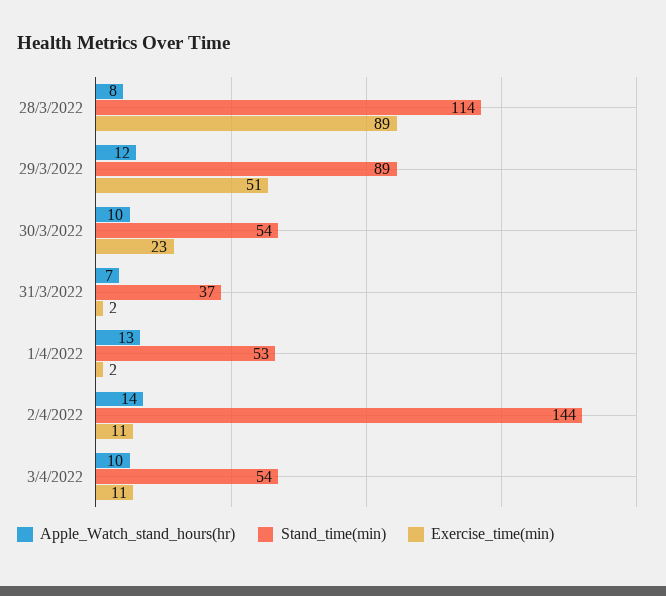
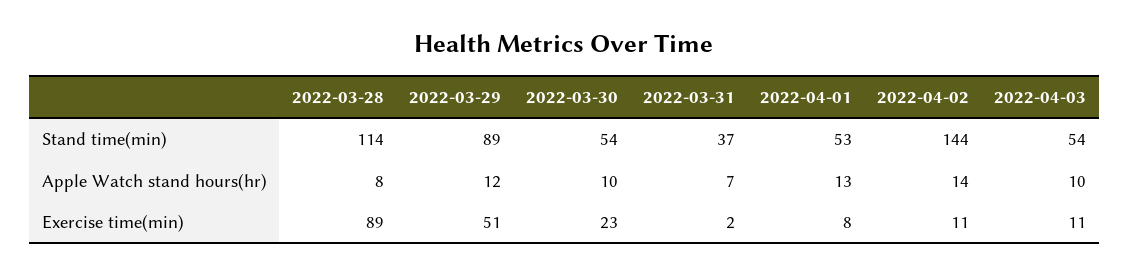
Exercise_time(min), 1/4/2022: 2 -> 8

